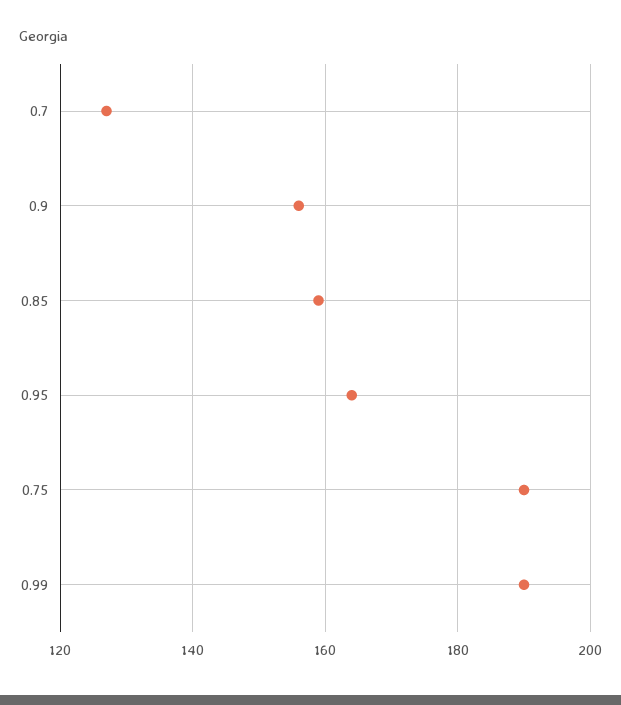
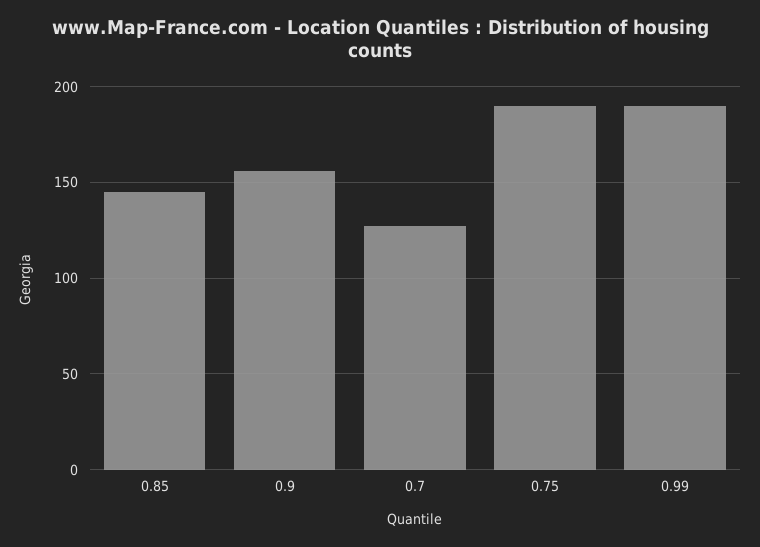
0.85: 160 -> 145
0.95: 165 -> none

